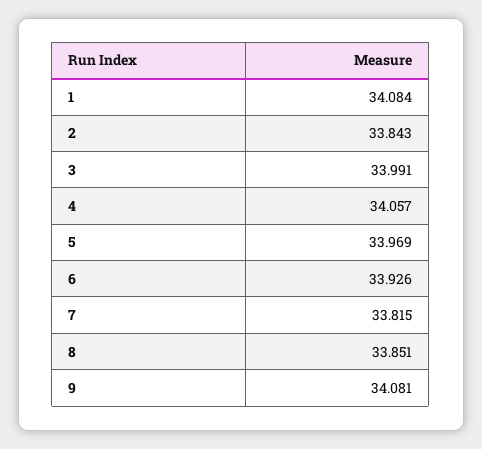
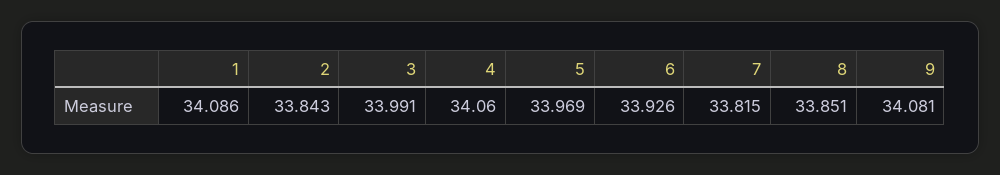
1: 34.084 -> 34.086
4: 34.057 -> 34.06

